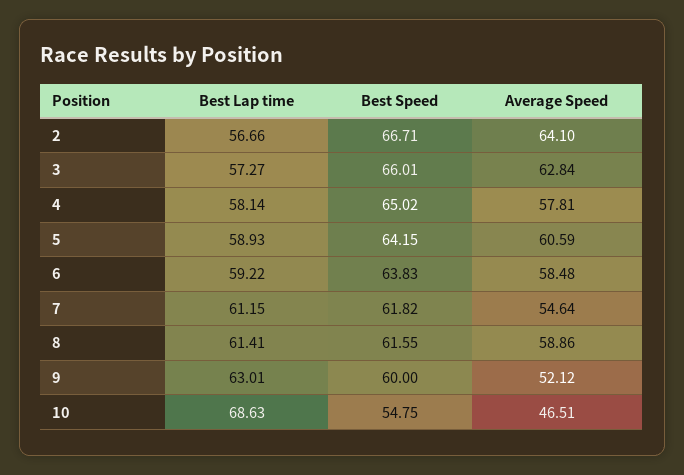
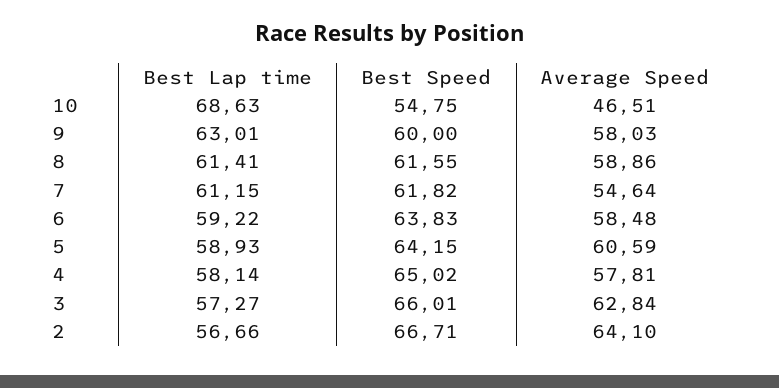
Average Speed, 9: 52.12 -> 58.03

